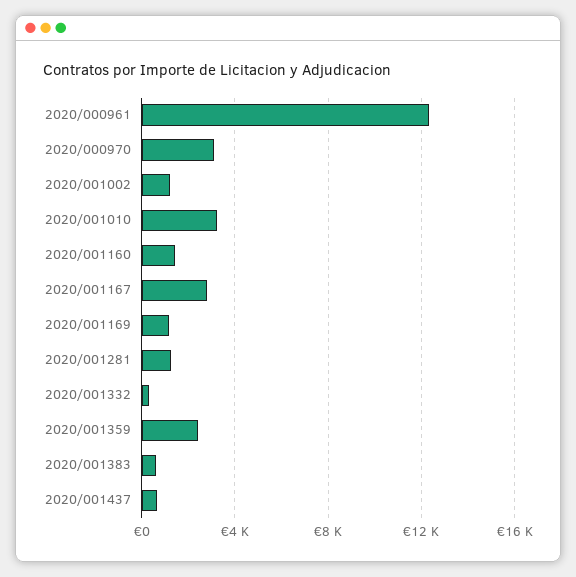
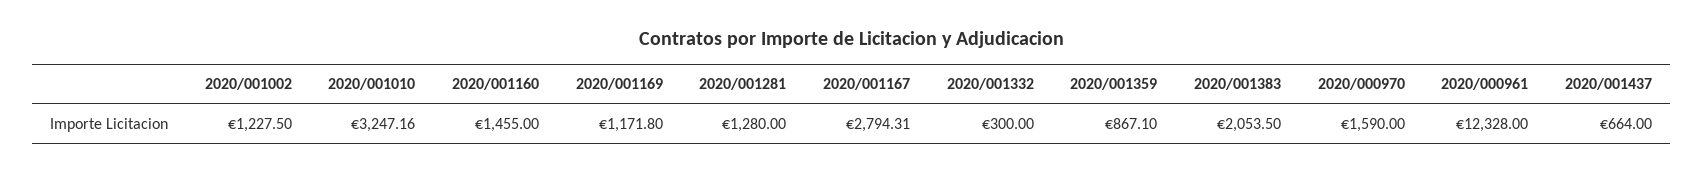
2020/000970: 3000 -> 1590
2020/001359: 2500 -> 867.1
2020/001383: 500 -> 2053.5

